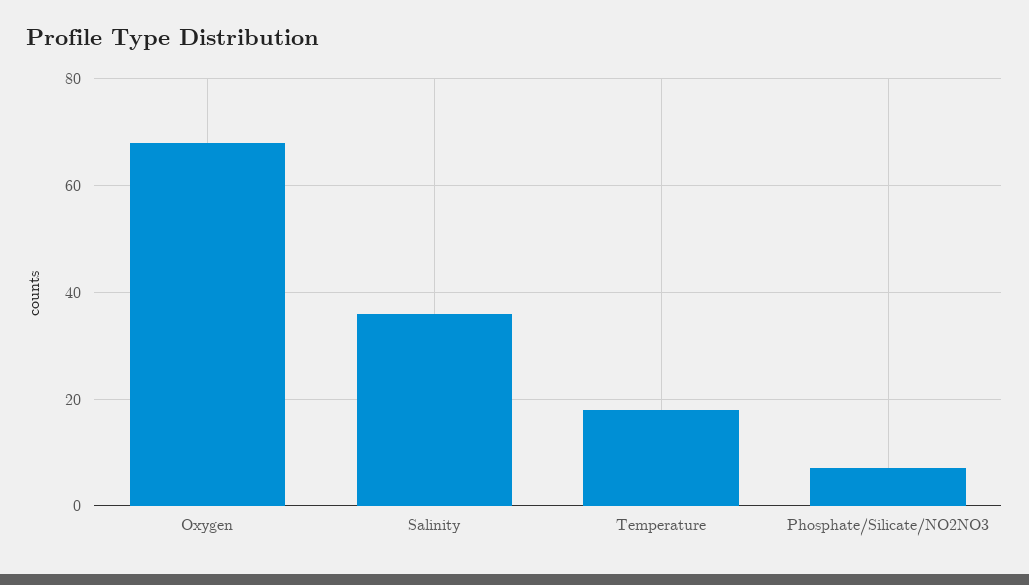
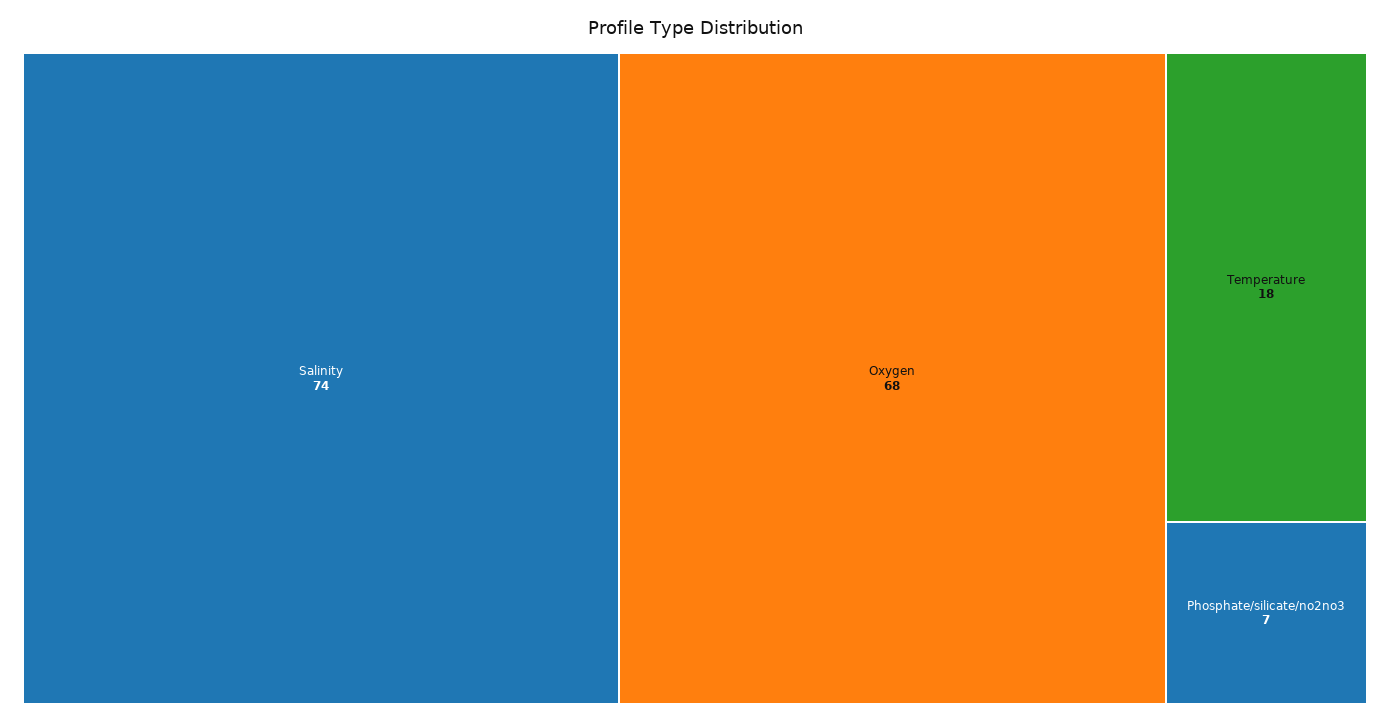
Salinity: 35 -> 74

